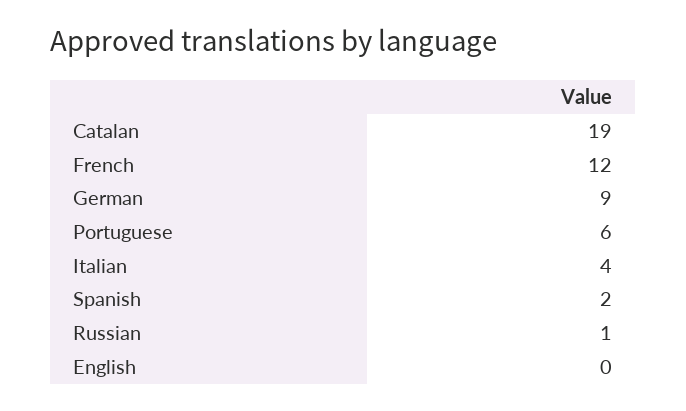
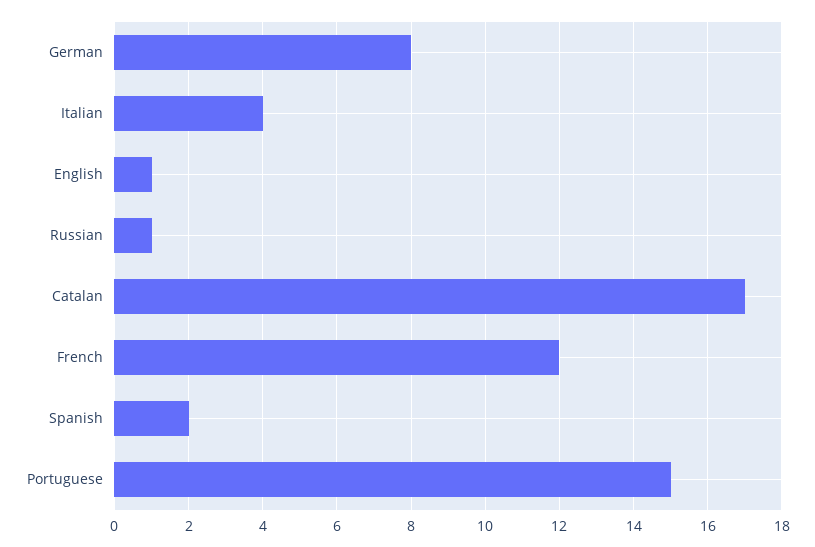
Catalan: 19 -> 17
German: 9 -> 8
Portuguese: 6 -> 15
English: 0 -> 1

